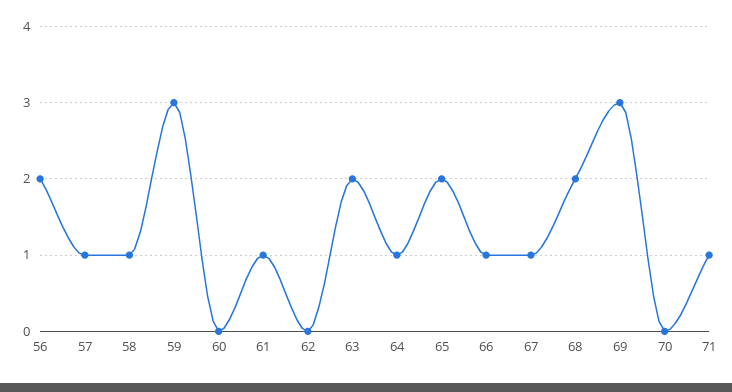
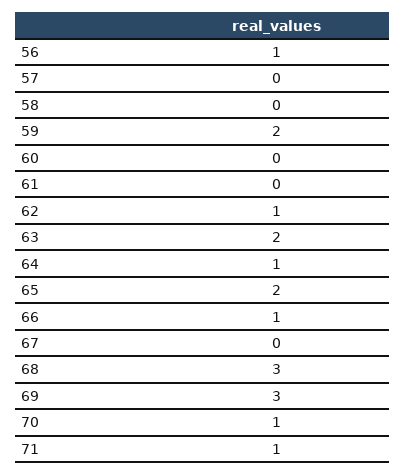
56: 2 -> 1
57: 1 -> 0
58: 1 -> 0
59: 3 -> 2
61: 1 -> 0
62: 0 -> 1
67: 1 -> 0
68: 2 -> 3
70: 0 -> 1

